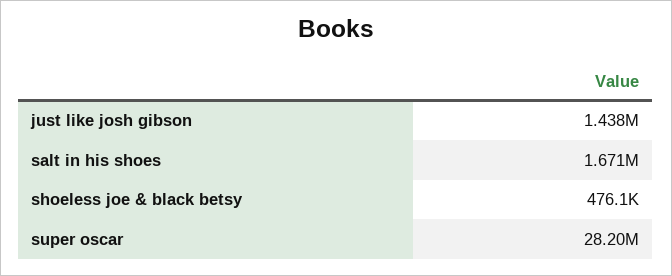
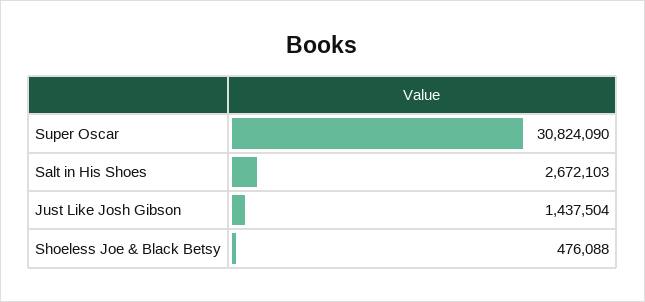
salt in his shoes: 1671000 -> 2672103
super oscar: 28200000 -> 30824090

